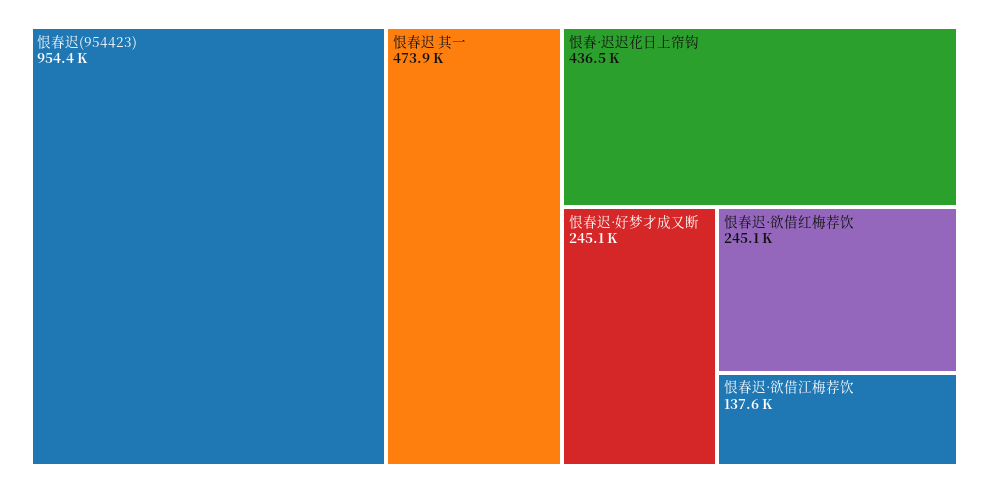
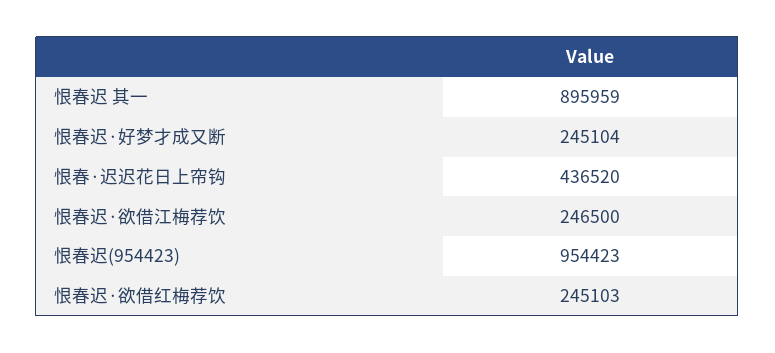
恨春迟 其一: 473900 -> 895959
恨春迟·欲借江梅荐饮: 137600 -> 246500

